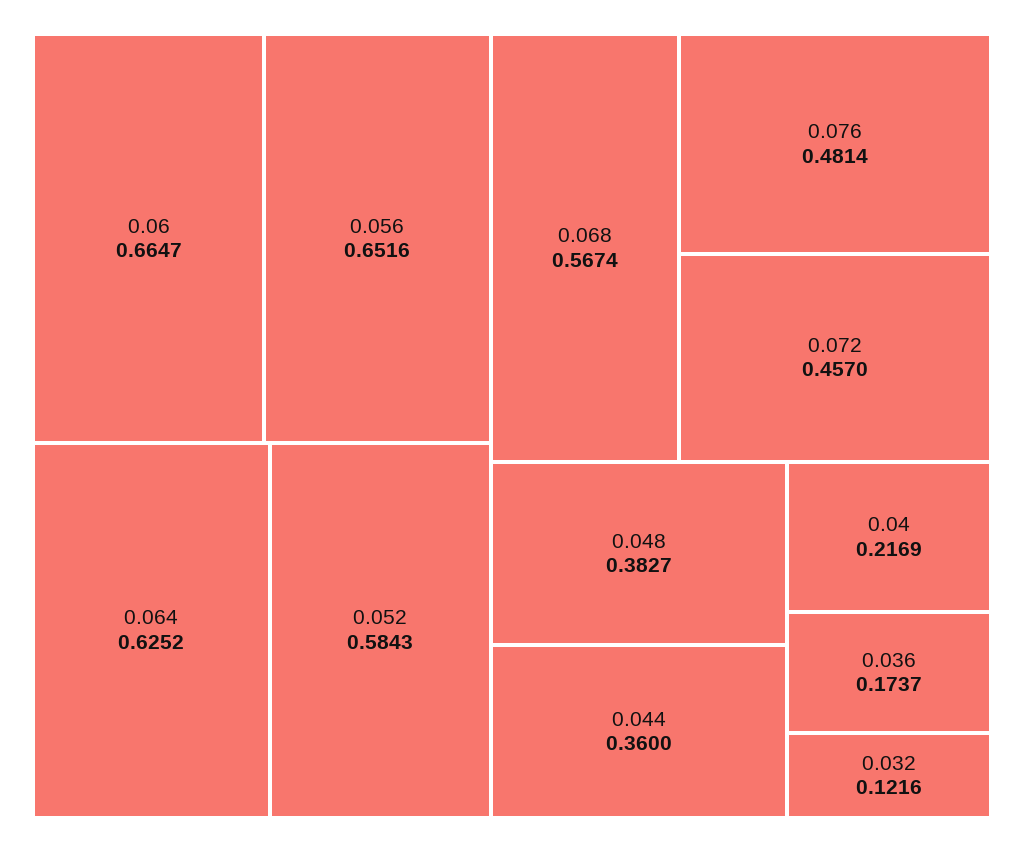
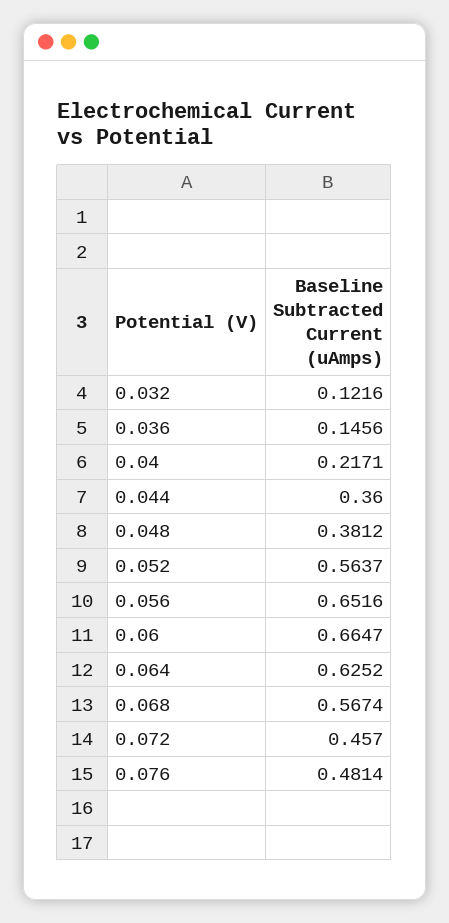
0.052: 0.5843 -> 0.5637
0.048: 0.3827 -> 0.3812
0.04: 0.2169 -> 0.2171
0.036: 0.1737 -> 0.1456

